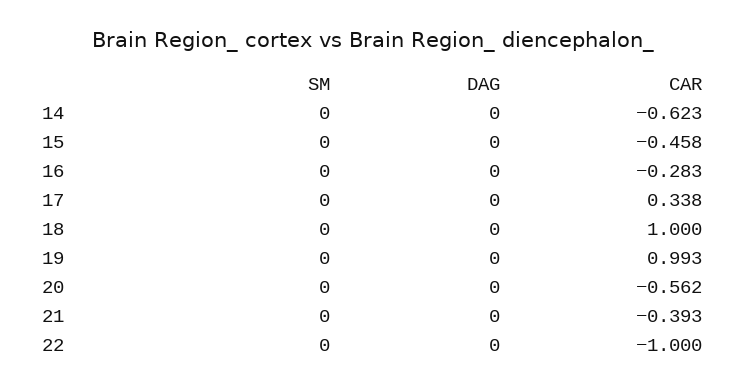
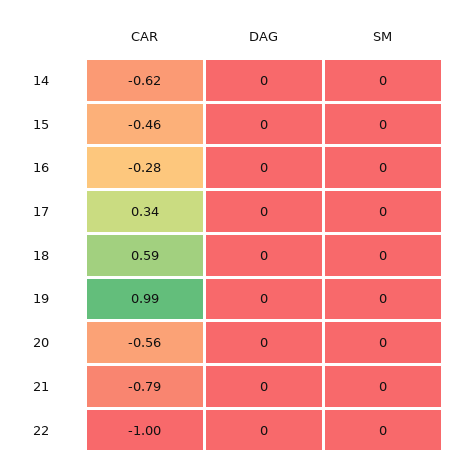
CAR, 18: 1 -> 0.59
CAR, 21: -0.393 -> -0.79

